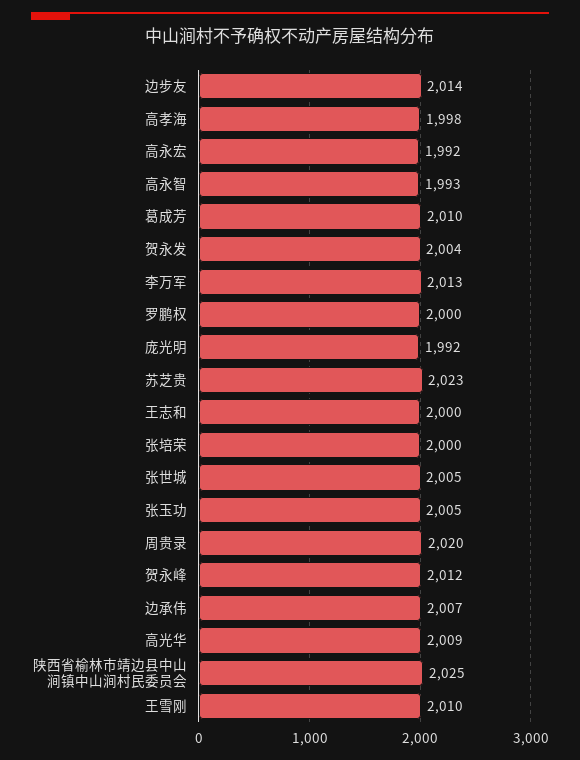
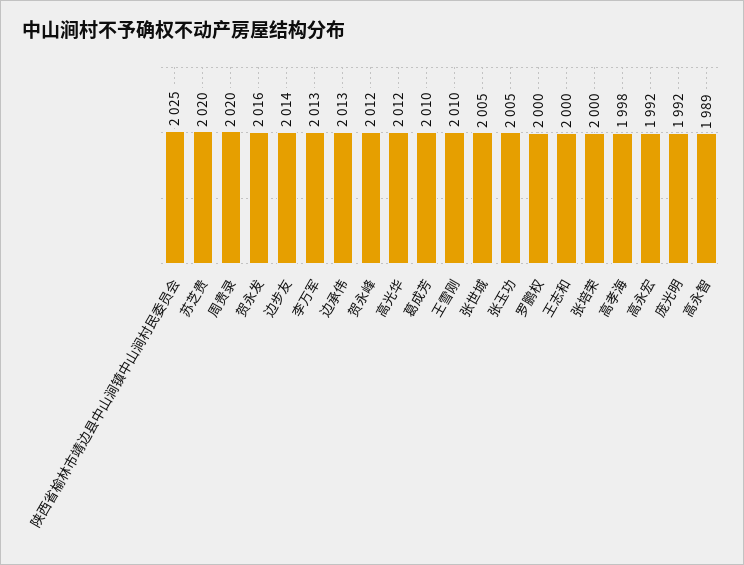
高永智: 1993 -> 1989
贺永发: 2004 -> 2016
苏芝贵: 2023 -> 2020
边承伟: 2007 -> 2013
高光华: 2009 -> 2012

